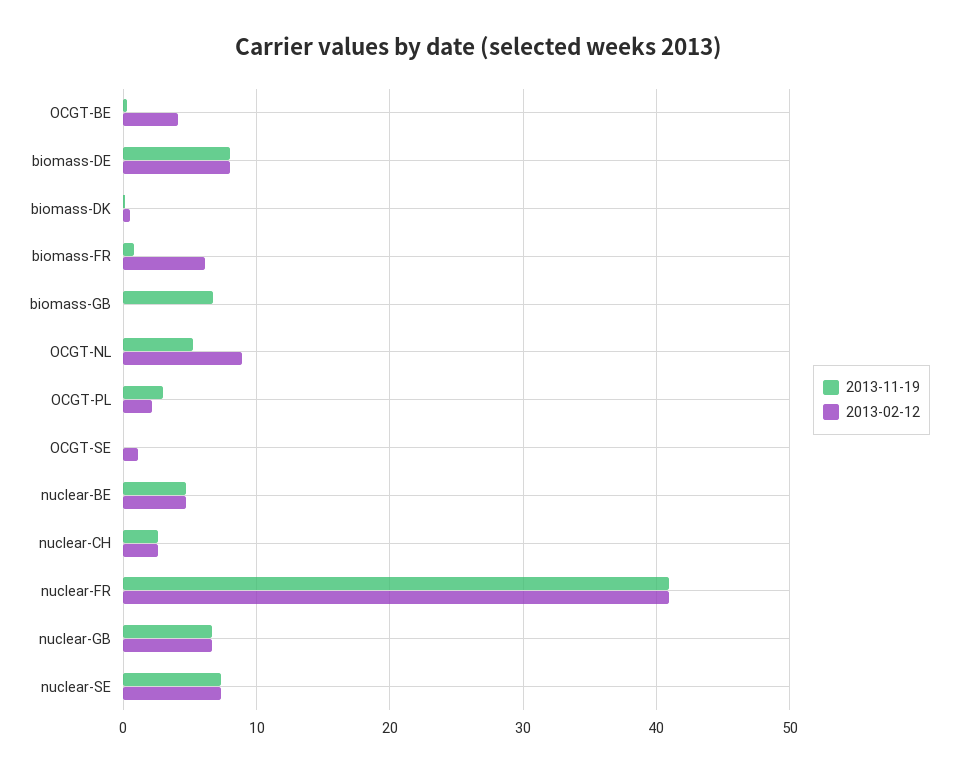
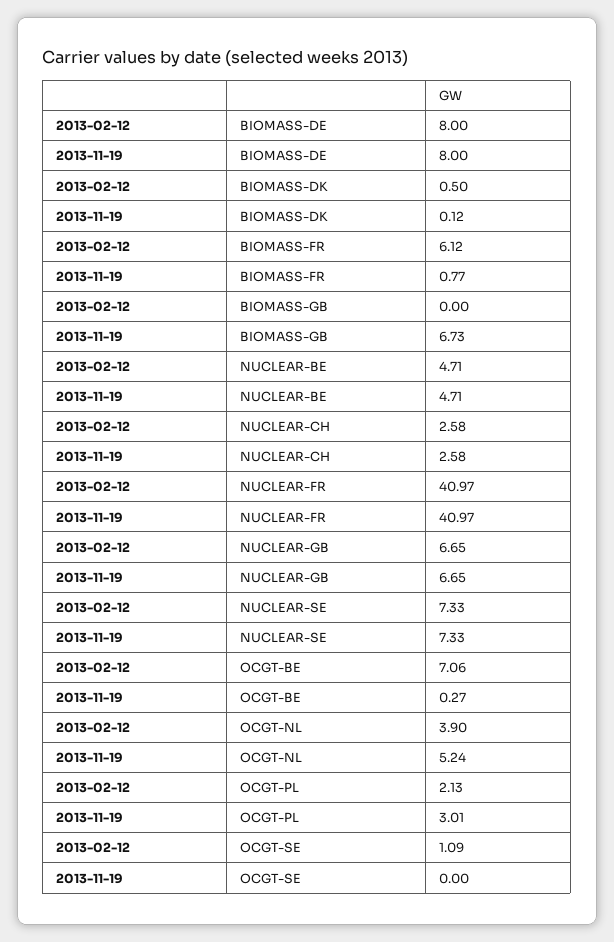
2013-02-12, OCGT-BE: 4 -> 7.06
2013-02-12, OCGT-NL: 9 -> 3.9

